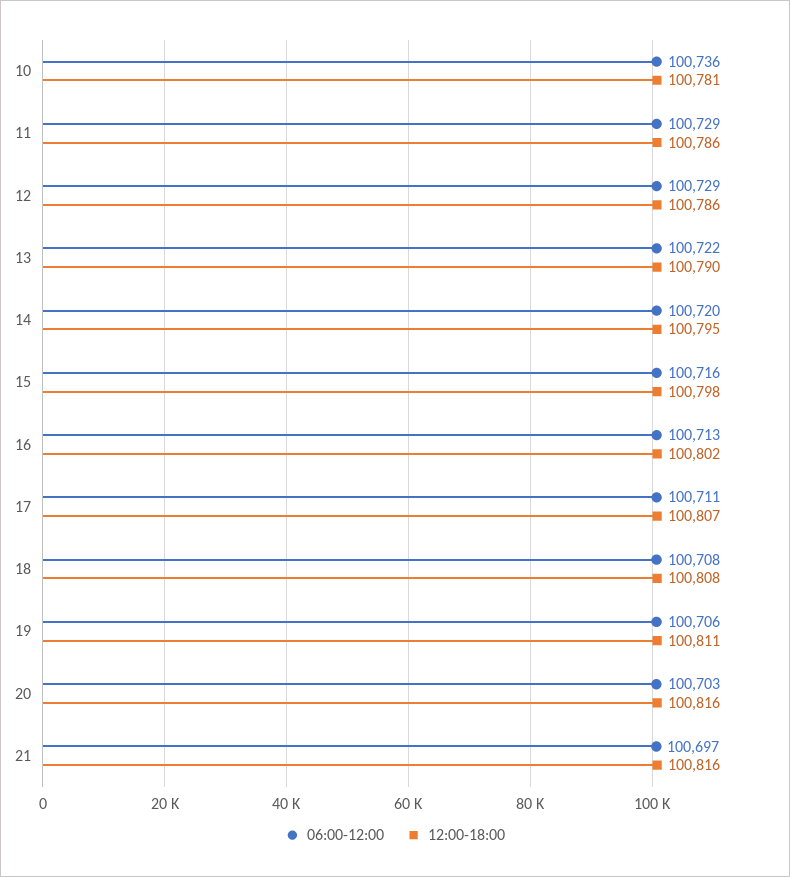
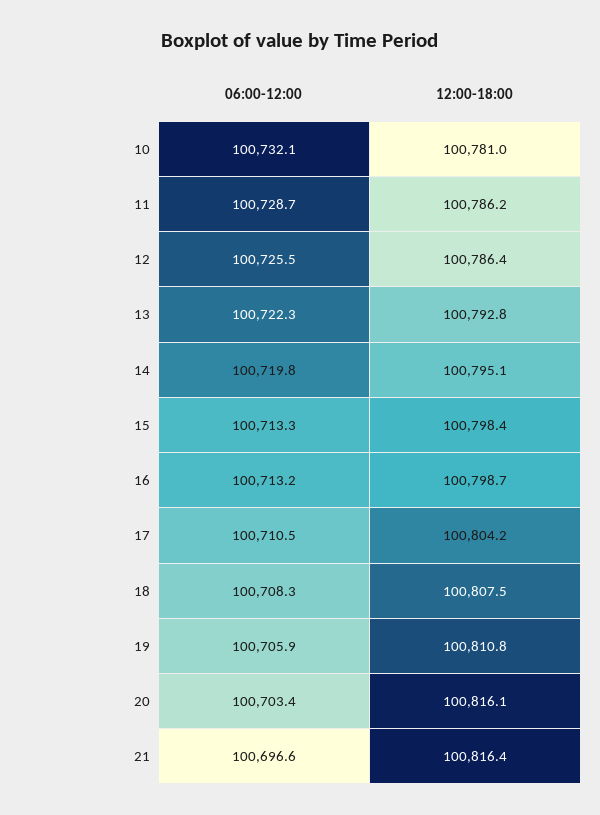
06:00-12:00, 10: 100736 -> 100732.1
06:00-12:00, 12: 100729 -> 100725.5
12:00-18:00, 13: 100790 -> 100792.8
06:00-12:00, 15: 100716 -> 100713.3
12:00-18:00, 16: 100802 -> 100798.7
12:00-18:00, 17: 100807 -> 100804.2

